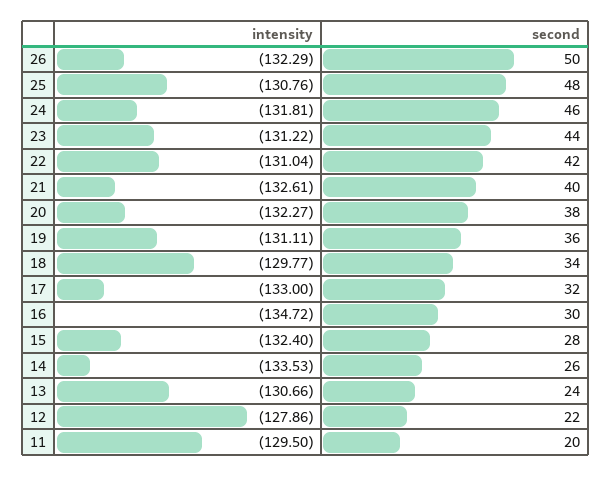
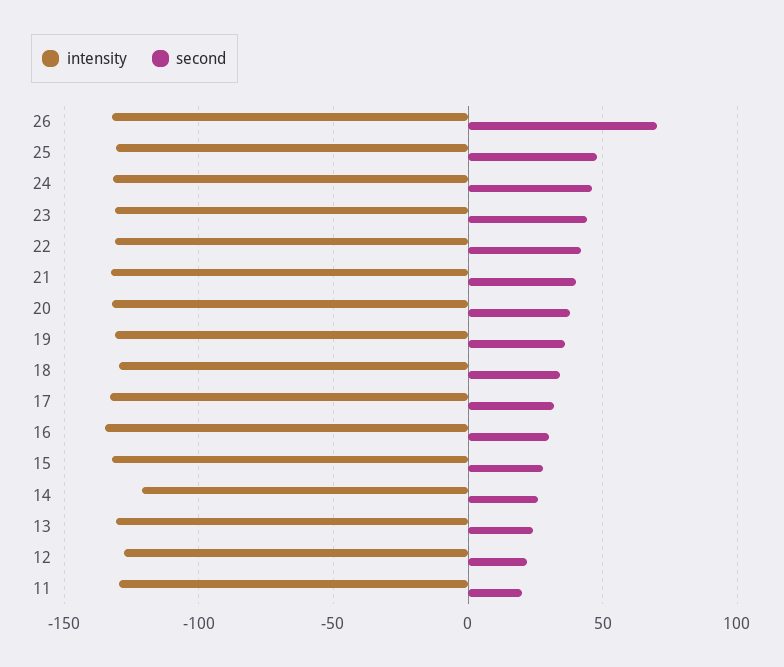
second, 26: 50 -> 70
intensity, 14: -133.53 -> -120

